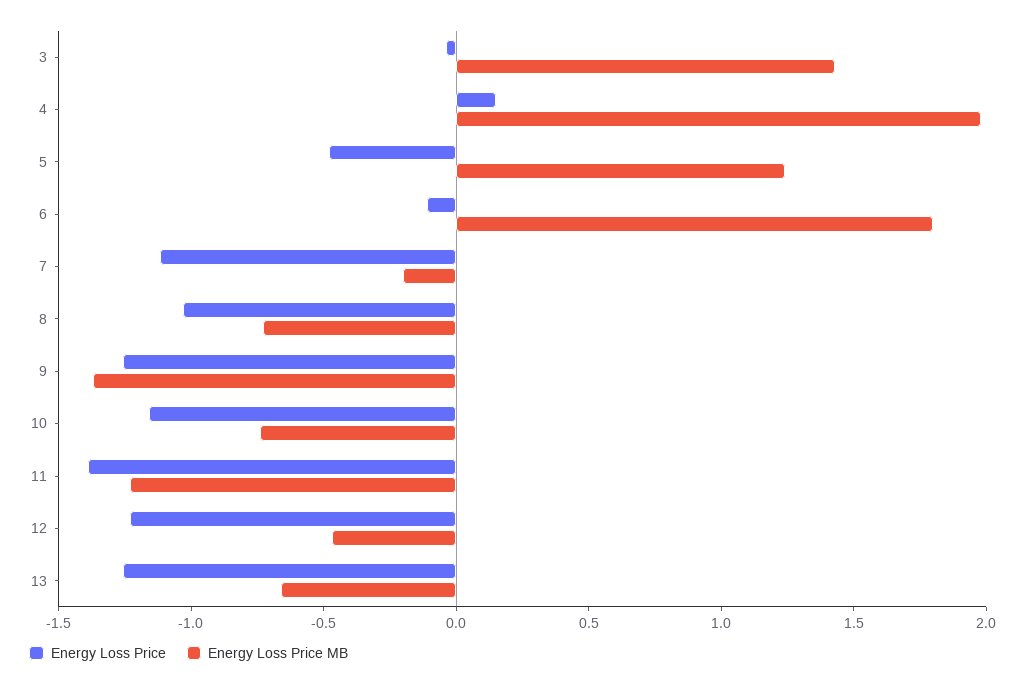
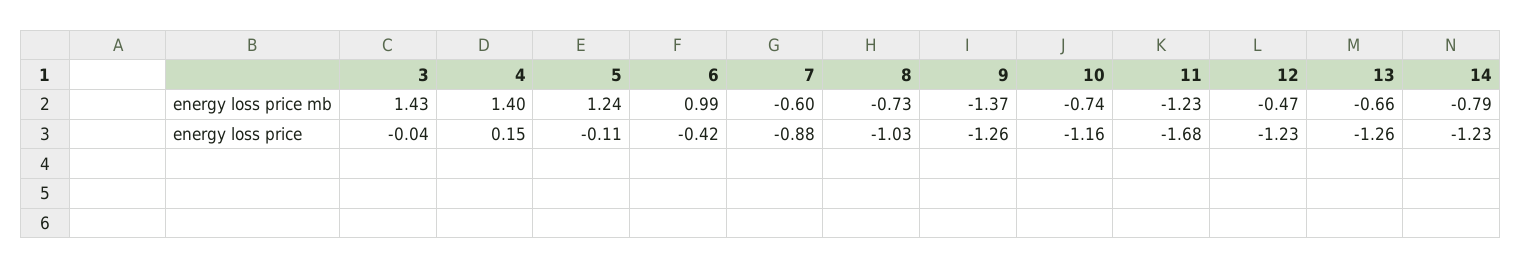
Energy Loss Price MB, 4: 2 -> 1.4
Energy Loss Price, 5: -0.5 -> -0.11
Energy Loss Price, 6: -0.1 -> -0.42
Energy Loss Price MB, 6: 1.8 -> 0.99
Energy Loss Price, 7: -1.1 -> -0.88
Energy Loss Price MB, 7: -0.2 -> -0.6
Energy Loss Price, 11: -1.4 -> -1.68
Energy Loss Price MB, 14: none -> -0.79
Energy Loss Price, 14: none -> -1.23

